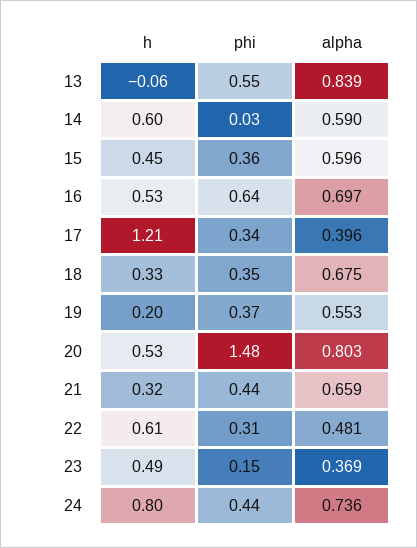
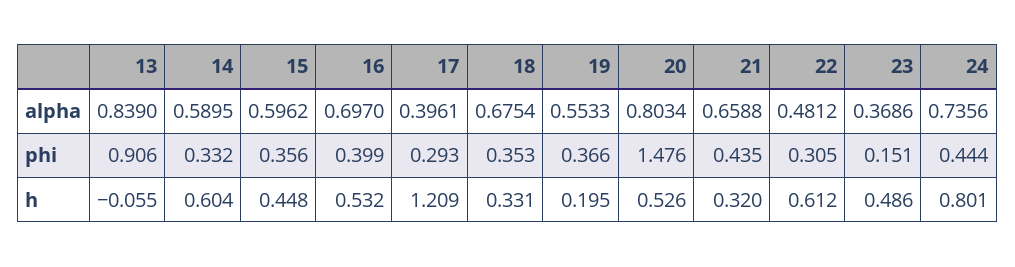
phi, 13: 0.55 -> 0.906
phi, 14: 0.03 -> 0.332
phi, 16: 0.64 -> 0.399
phi, 17: 0.34 -> 0.293

